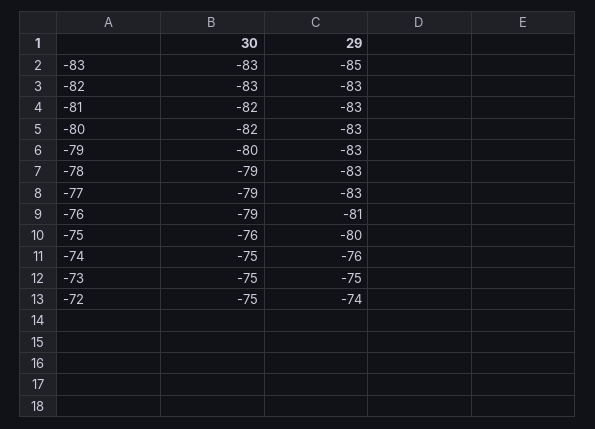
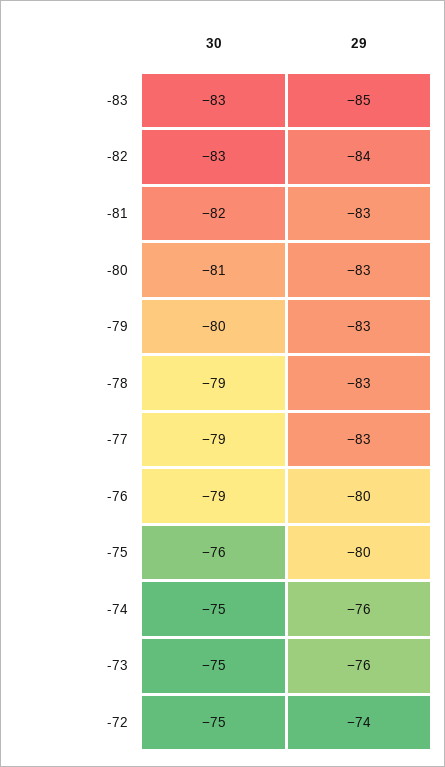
29, -82: -83 -> -84
30, -80: -82 -> -81
29, -76: -81 -> -80
29, -73: -75 -> -76

